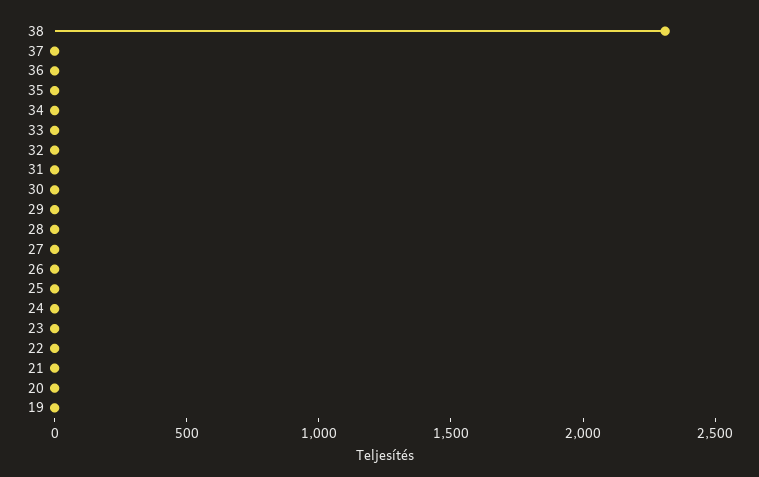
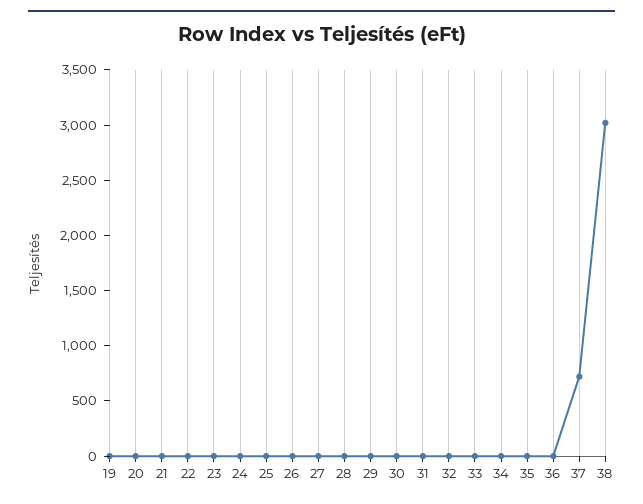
38: 2300 -> 3000
37: 0 -> 700

